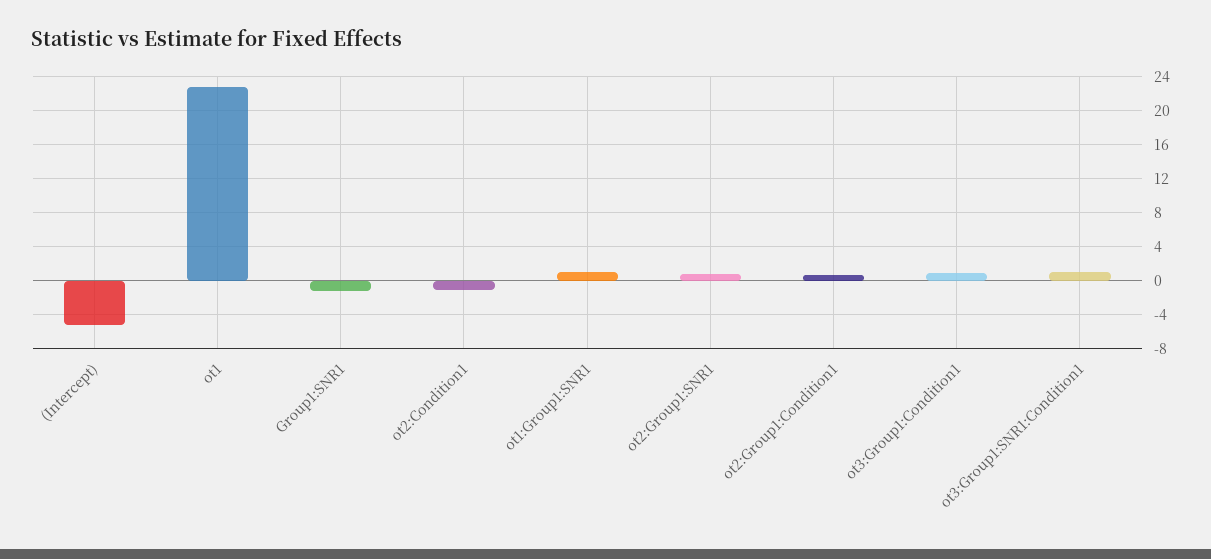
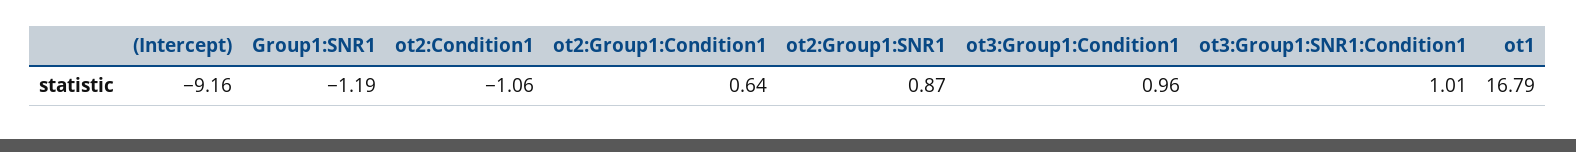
(Intercept): -5 -> -9.16
ot1: 23 -> 16.79
ot1:Group1:SNR1: 1 -> none

